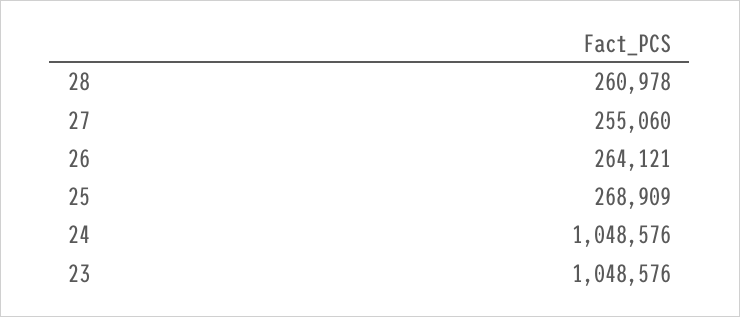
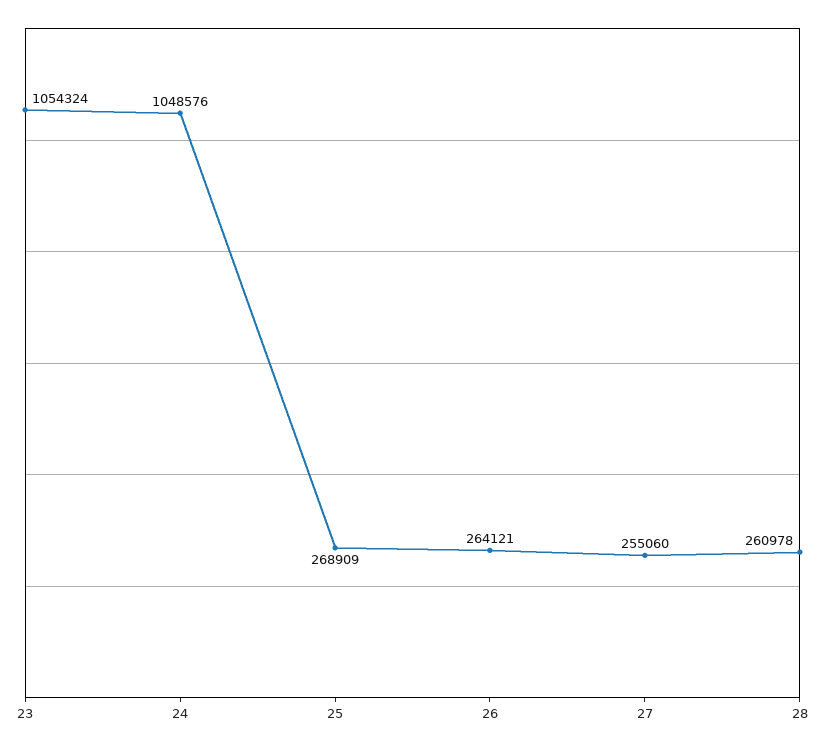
23: 1048576 -> 1054324

